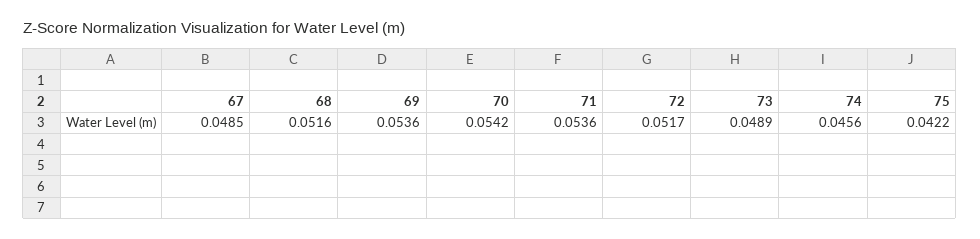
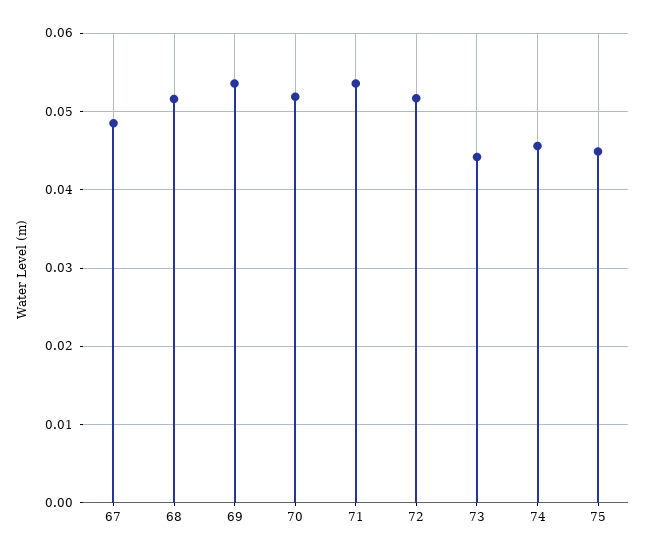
70: 0.0542 -> 0.052
73: 0.0489 -> 0.044
75: 0.0422 -> 0.045

